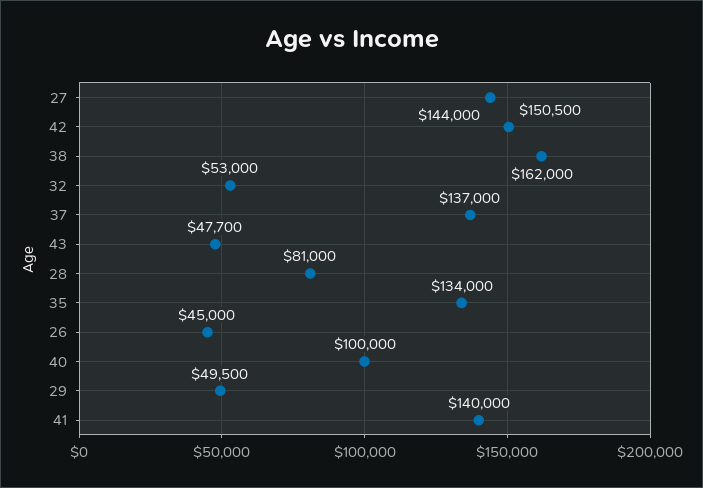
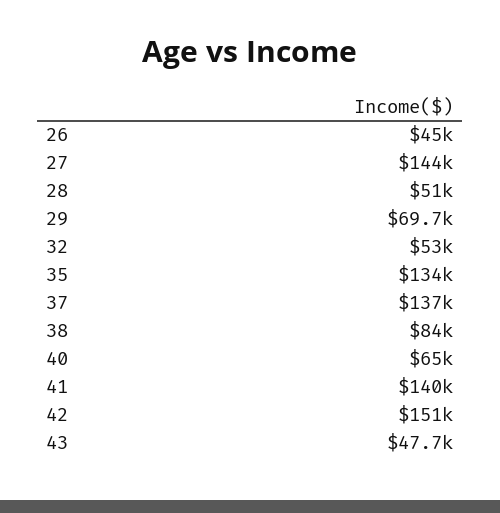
38: 162000 -> 84000
28: 81000 -> 51000
40: 100000 -> 65000
29: 49500 -> 69700

